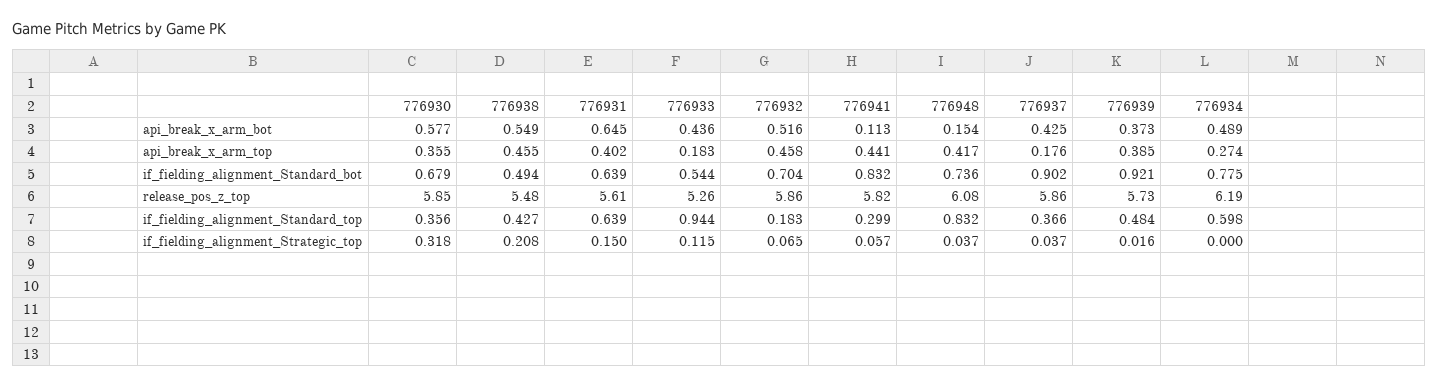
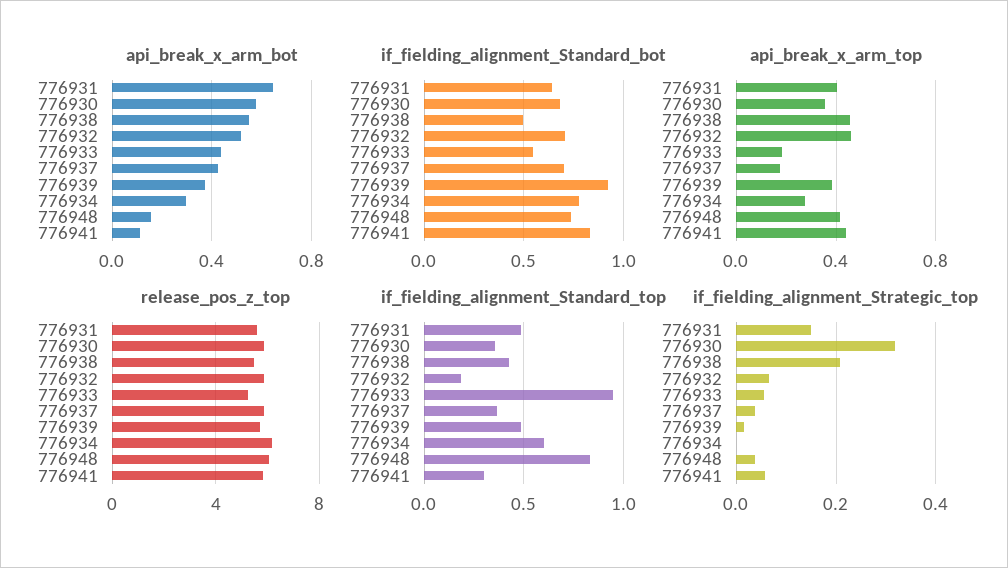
api_break_x_arm_bot, 776934: 0.489 -> 0.3
if_fielding_alignment_Standard_bot, 776937: 0.902 -> 0.7
if_fielding_alignment_Standard_top, 776931: 0.639 -> 0.5
if_fielding_alignment_Strategic_top, 776933: 0.115 -> 0.06

